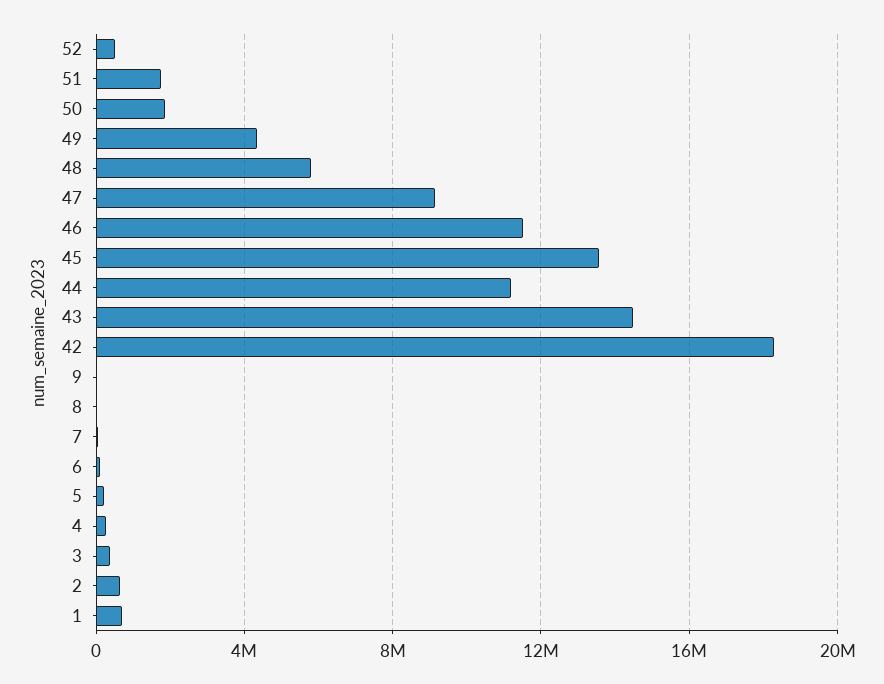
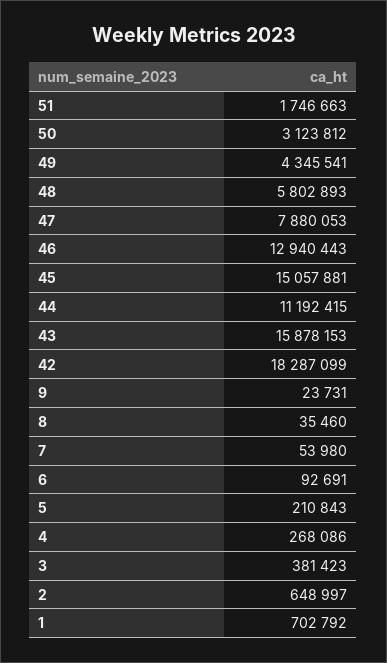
52: 500000 -> none
50: 2000000 -> 3123812
47: 9000000 -> 7880053
46: 11500000 -> 12940443
45: 13500000 -> 15057881
43: 14500000 -> 15878153

